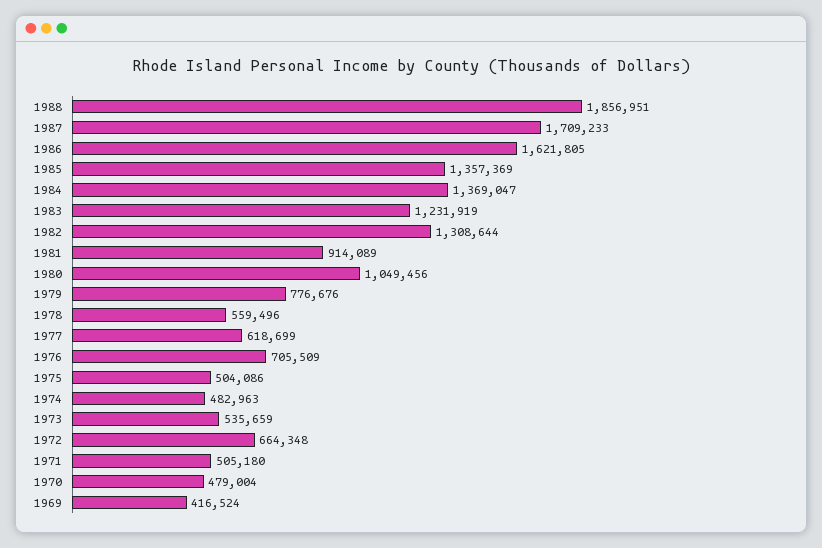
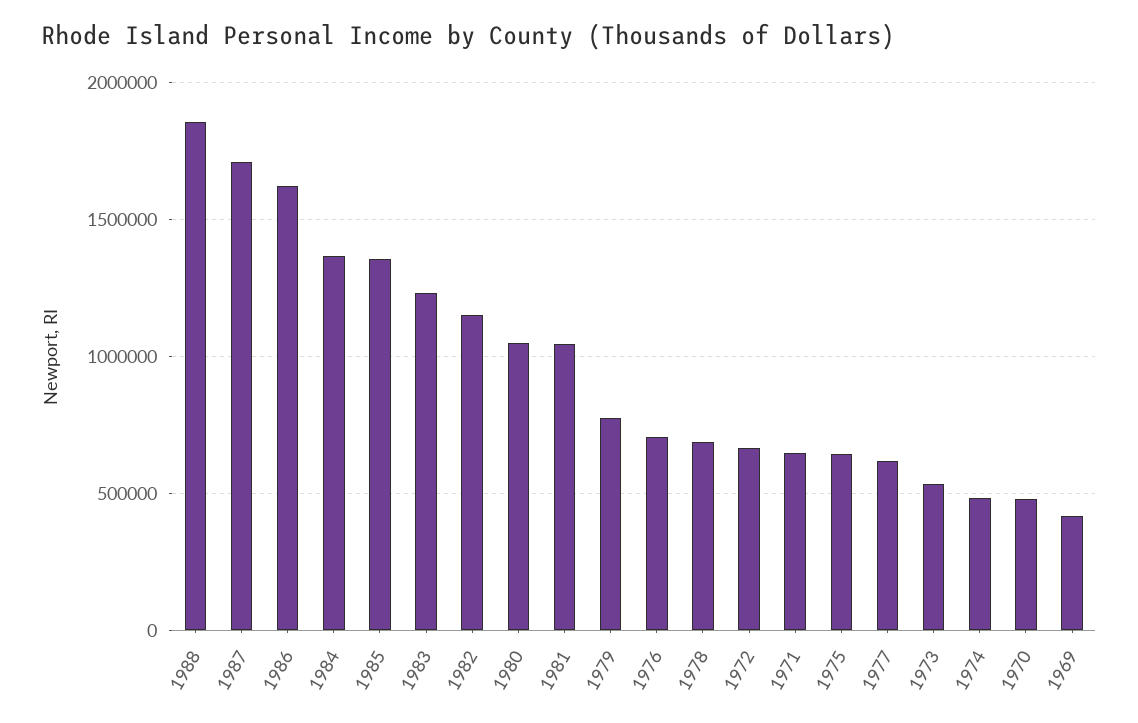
1982: 1308644 -> 1150000
1981: 914089 -> 1050000
1978: 559496 -> 700000
1975: 504086 -> 650000
1971: 505180 -> 650000

